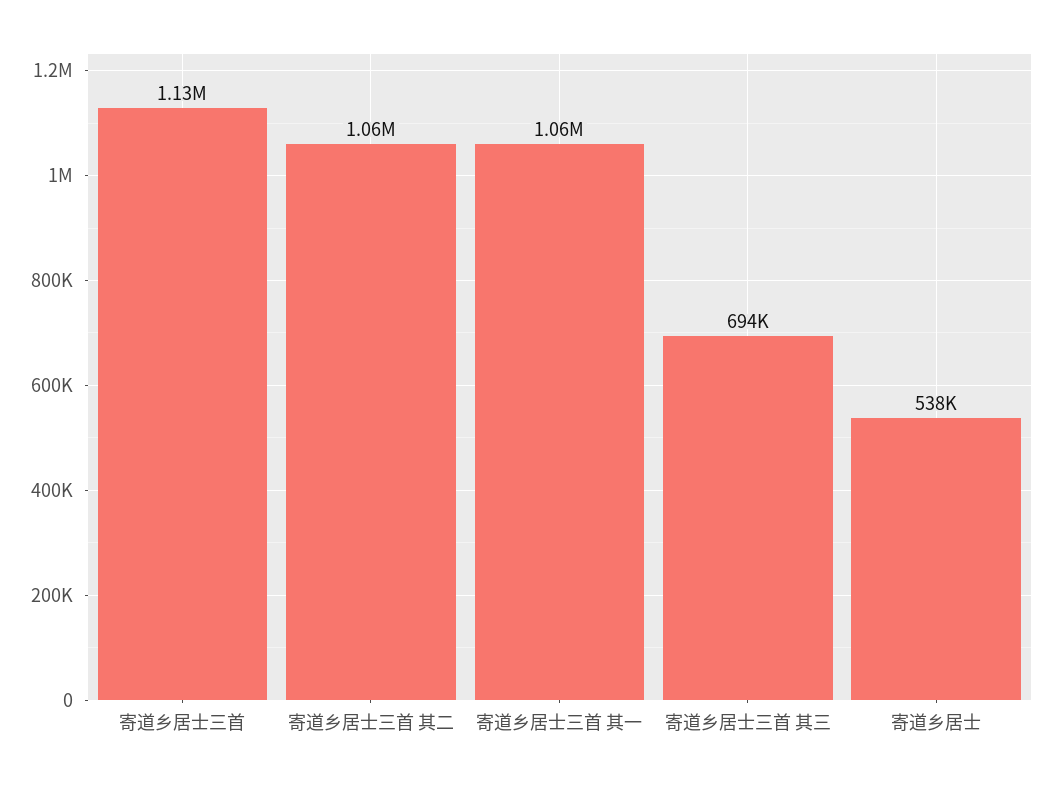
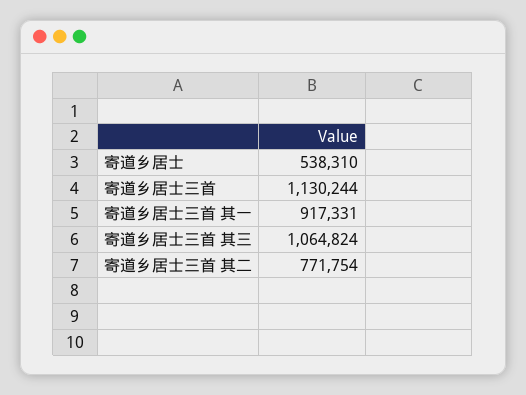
寄道乡居士三首 其二: 1060000 -> 771754
寄道乡居士三首 其一: 1060000 -> 917331
寄道乡居士三首 其三: 694000 -> 1064824

